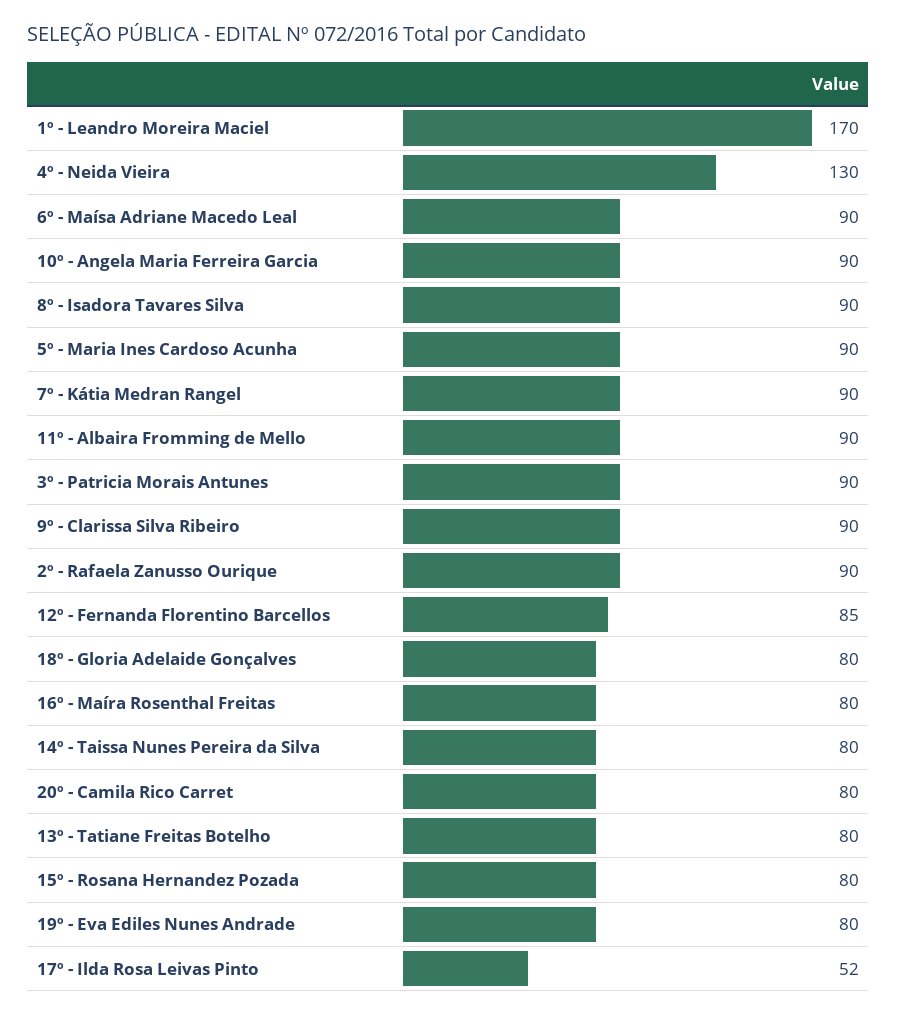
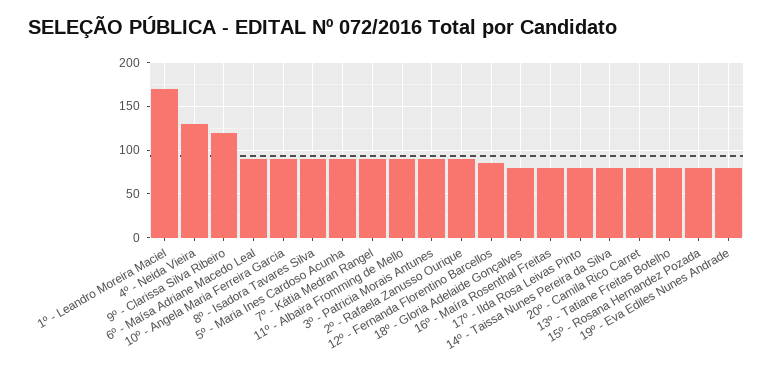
9º - Clarissa Silva Ribeiro: 90 -> 120
17º - Ilda Rosa Leivas Pinto: 52 -> 80

